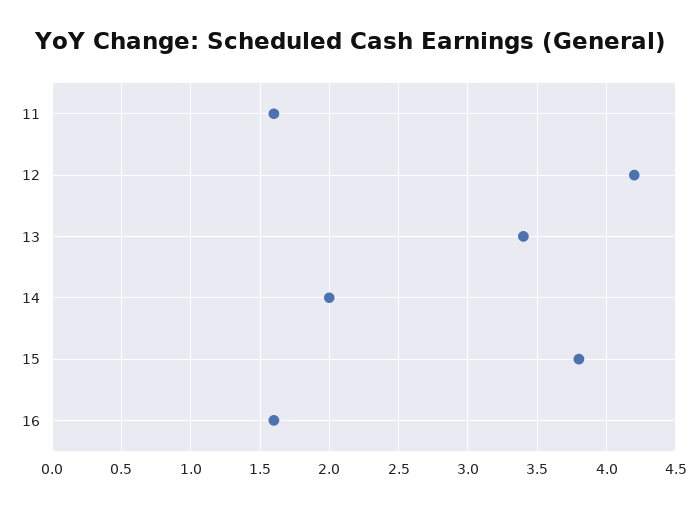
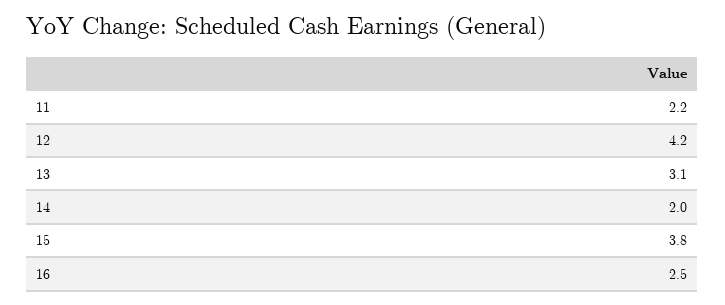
11: 1.6 -> 2.2
13: 3.4 -> 3.1
16: 1.6 -> 2.5

